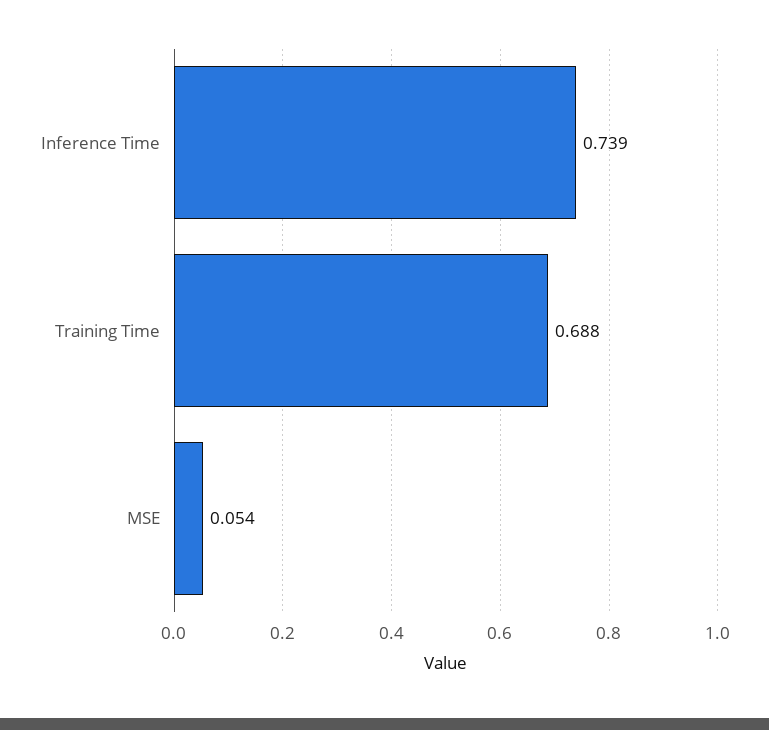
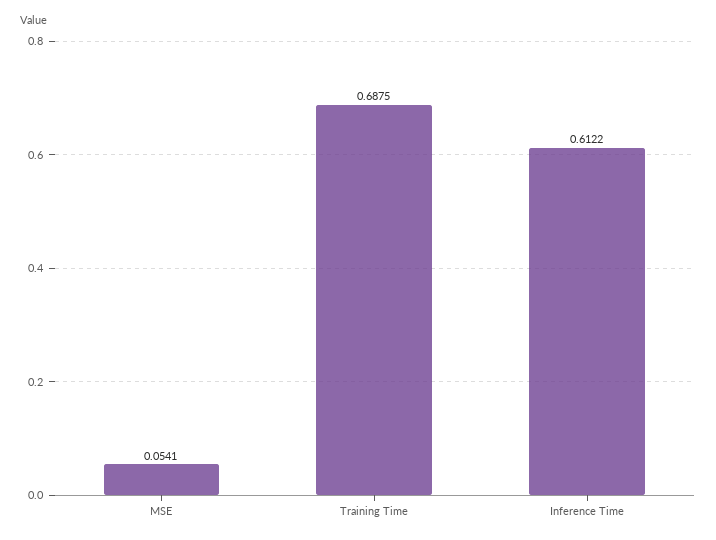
Inference Time: 0.739 -> 0.6122

